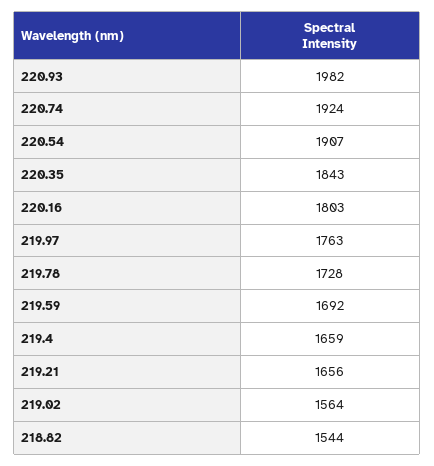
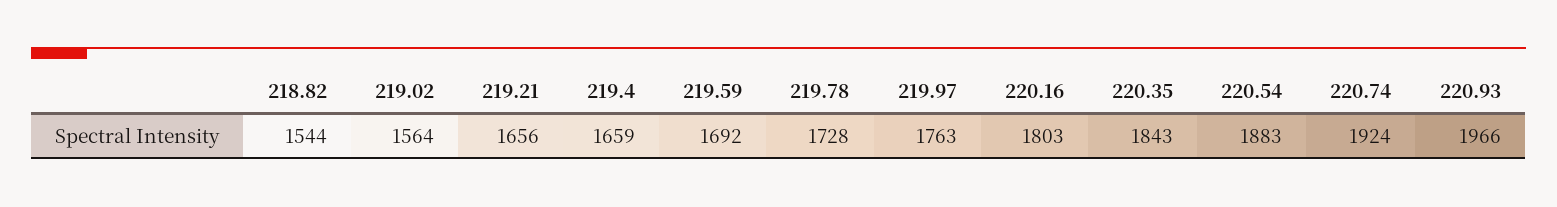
220.93: 1982 -> 1966
220.54: 1907 -> 1883

